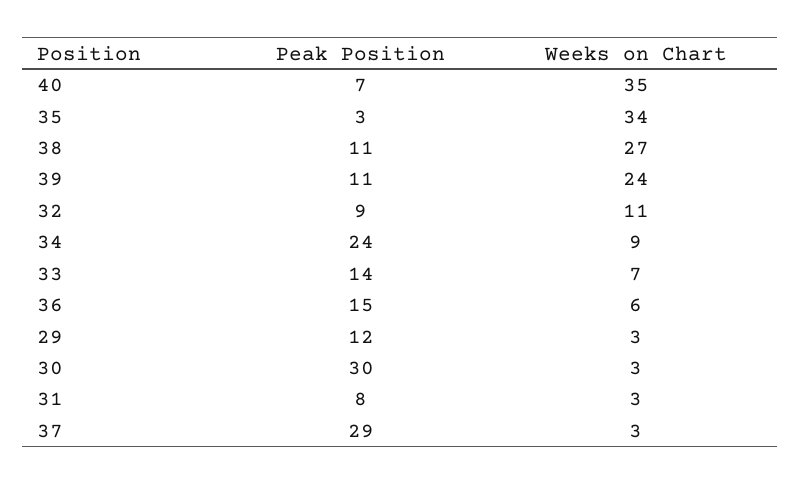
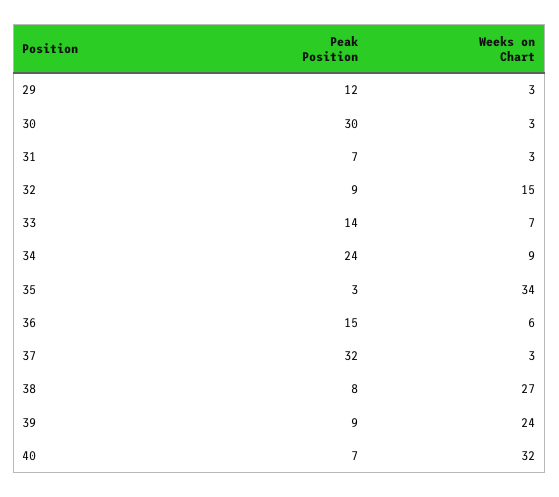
Weeks on Chart, 40: 35 -> 32
Peak Position, 38: 11 -> 8
Peak Position, 39: 11 -> 9
Weeks on Chart, 32: 11 -> 15
Peak Position, 31: 8 -> 7
Peak Position, 37: 29 -> 32

